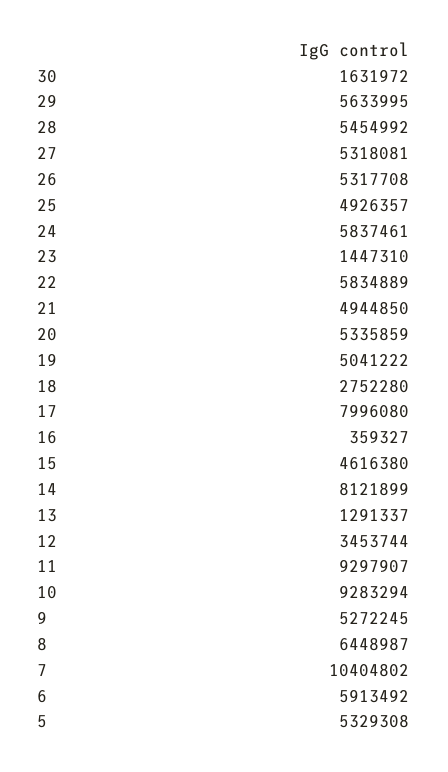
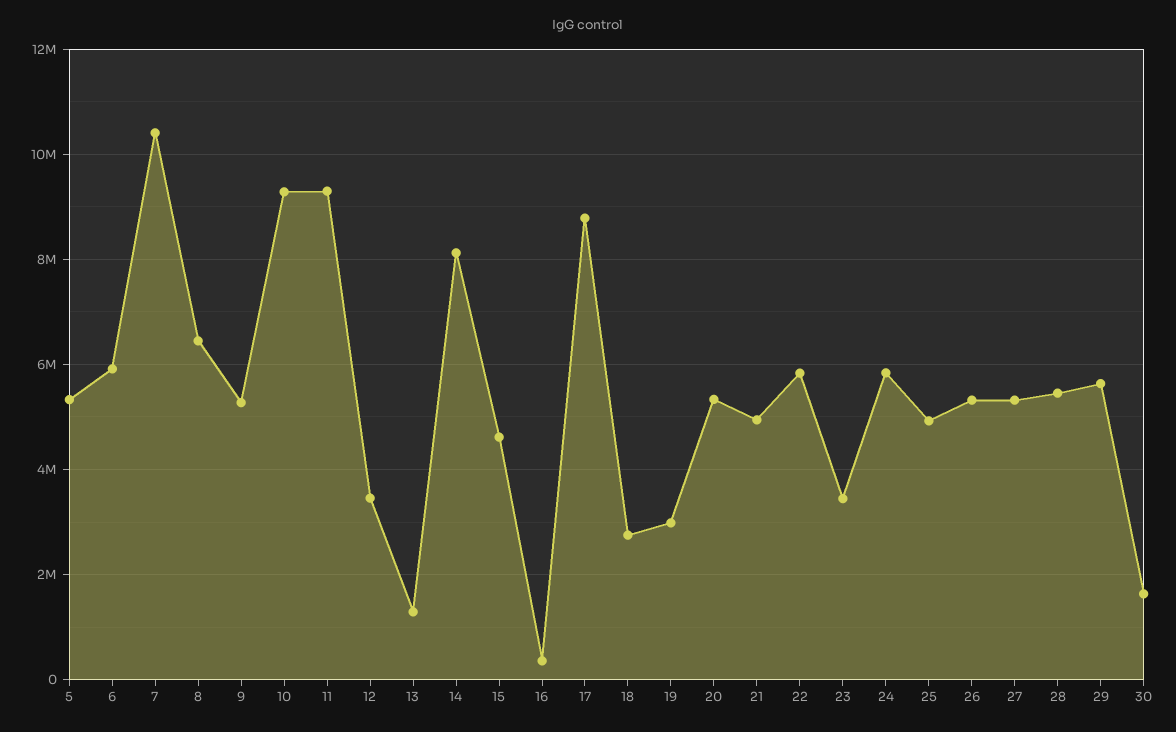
23: 1447310 -> 3400000
19: 5041222 -> 3000000
17: 7996080 -> 8800000

